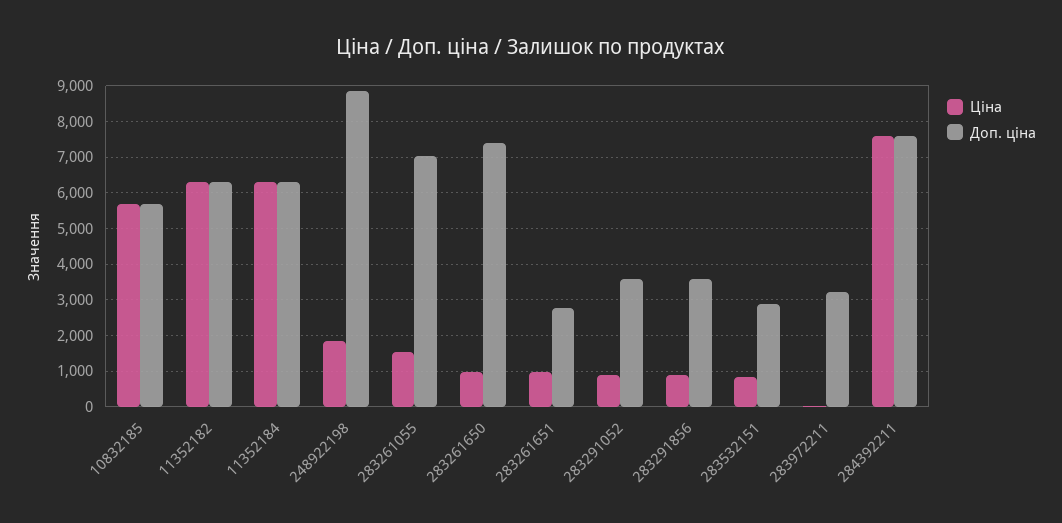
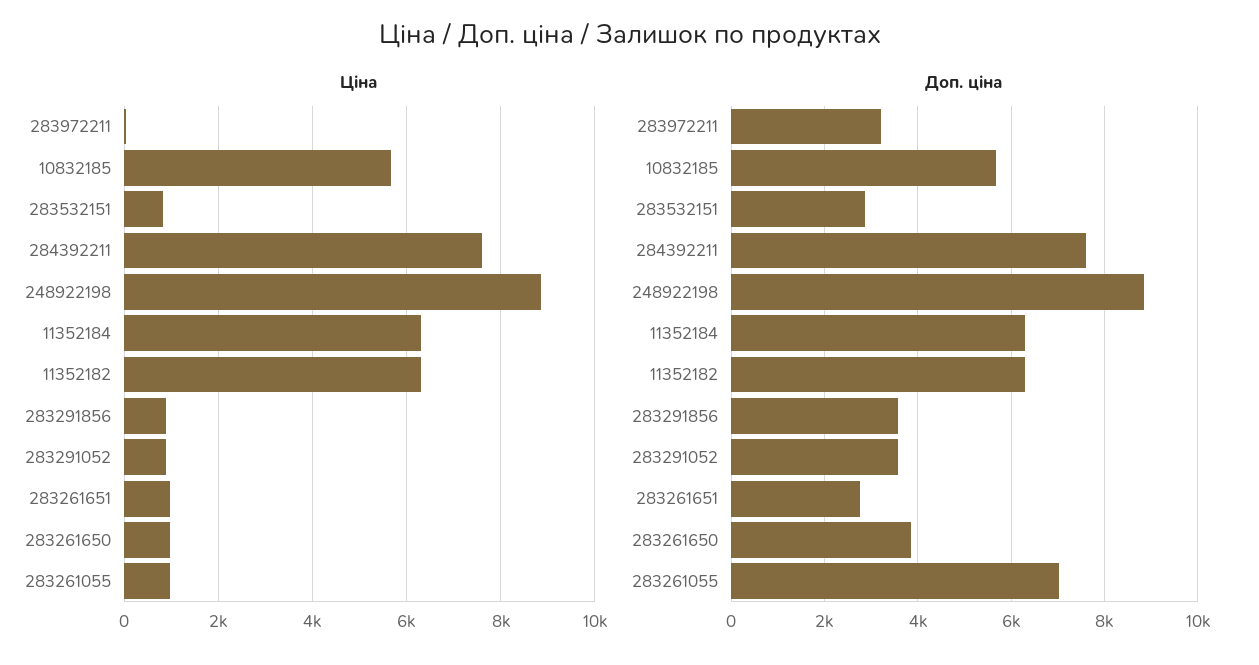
Ціна, 248922198: 1800 -> 8800
Ціна, 283261055: 1600 -> 1000
Доп. ціна, 283261650: 7400 -> 3800

